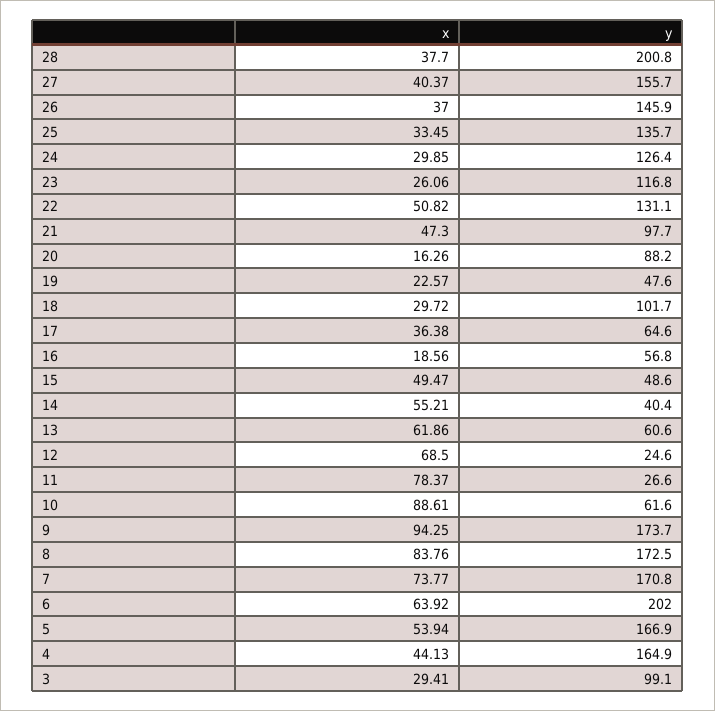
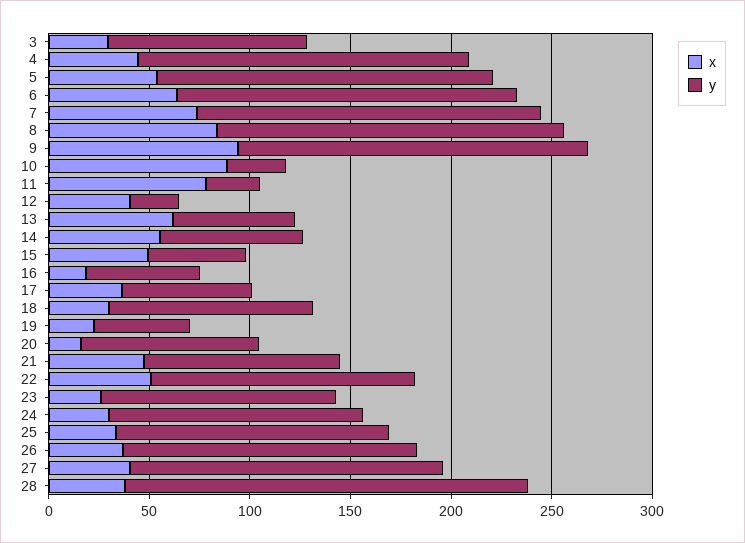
y, 14: 40.4 -> 70
x, 12: 68.5 -> 40
y, 10: 61.6 -> 30
y, 6: 202 -> 170

